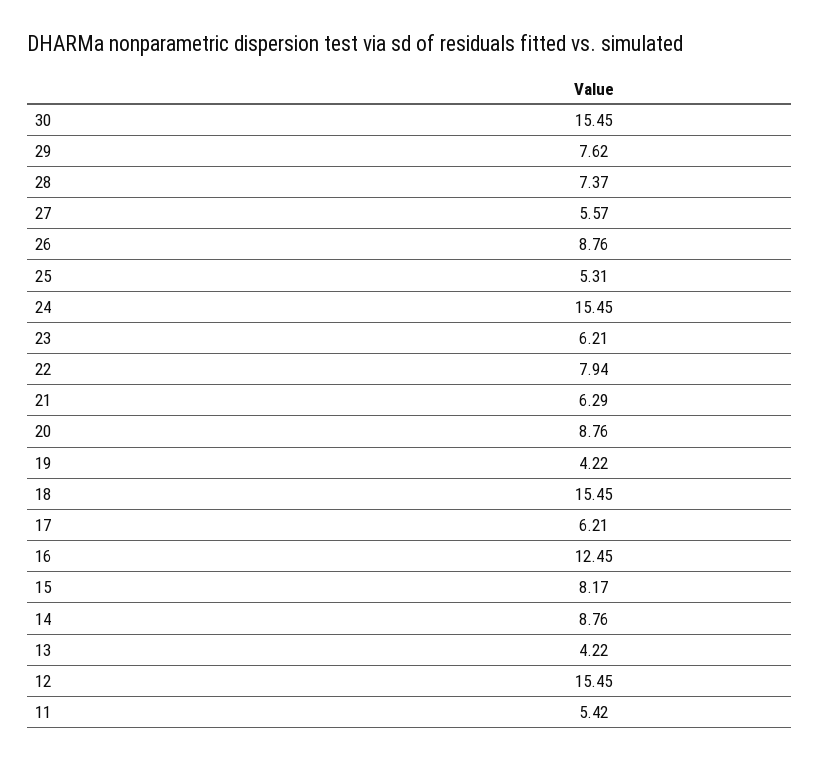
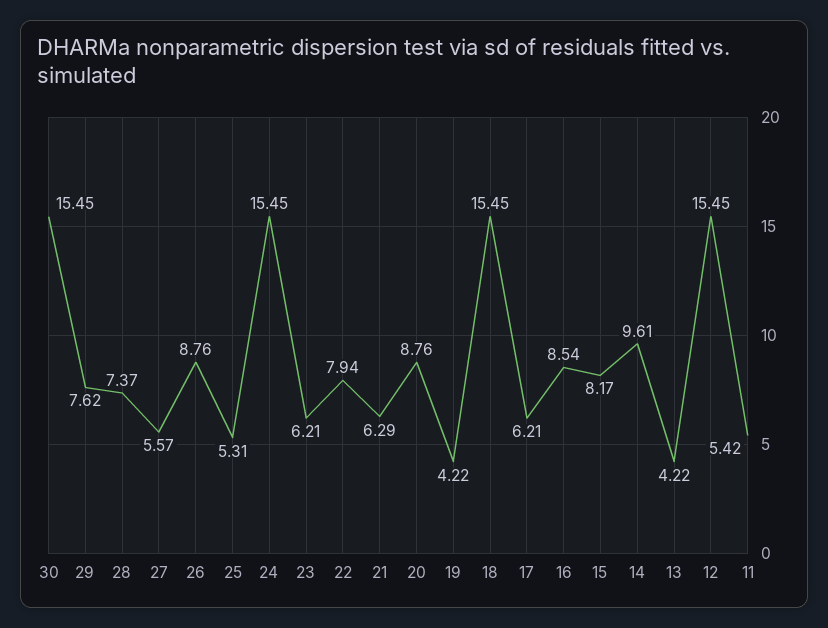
16: 12.45 -> 8.54
14: 8.76 -> 9.61

